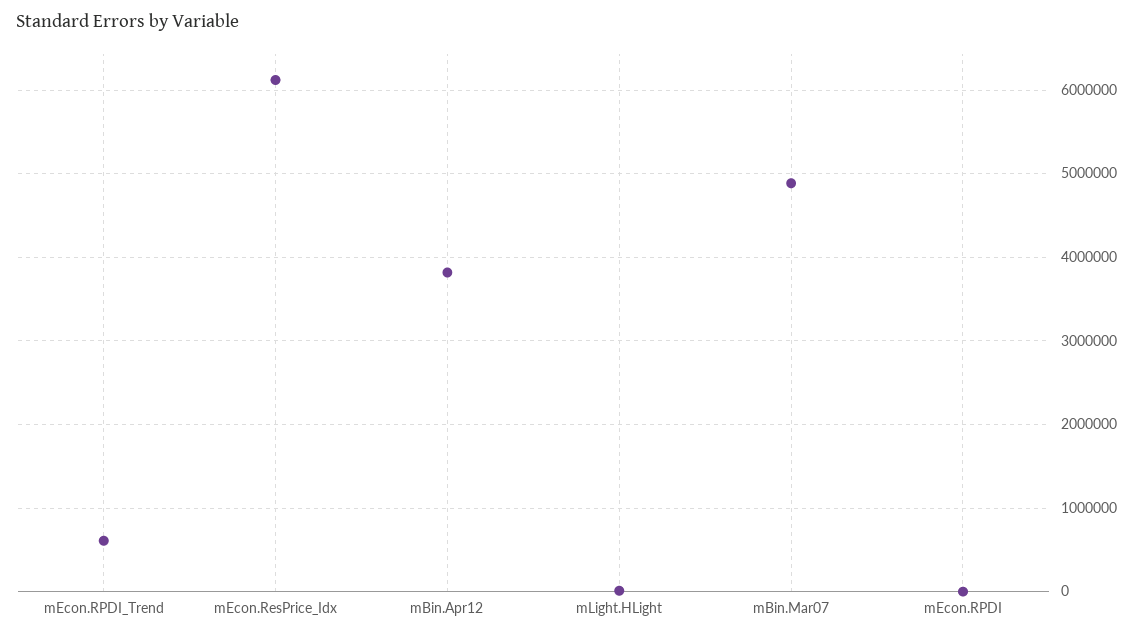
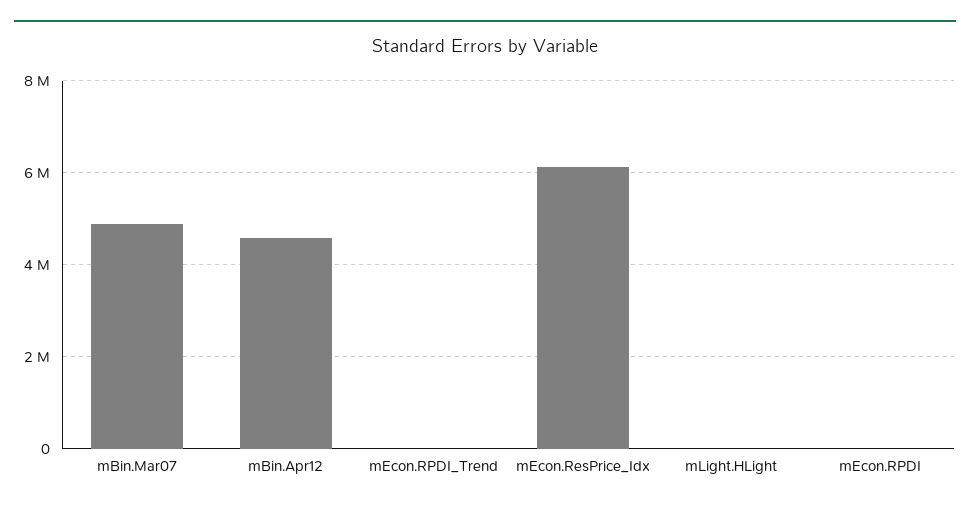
mEcon.RPDI_Trend: 600000 -> 0
mBin.Apr12: 3800000 -> 4600000

